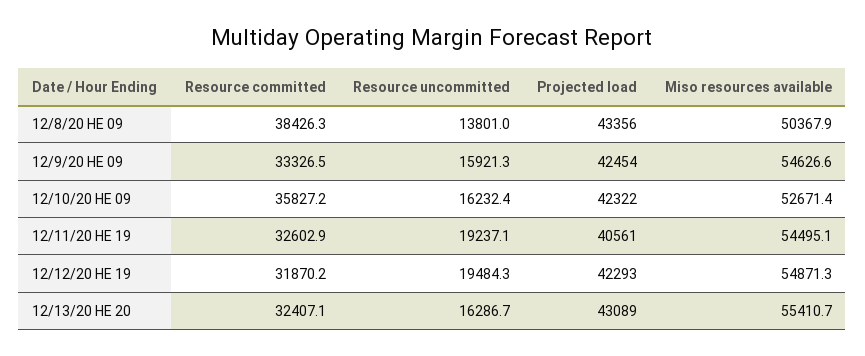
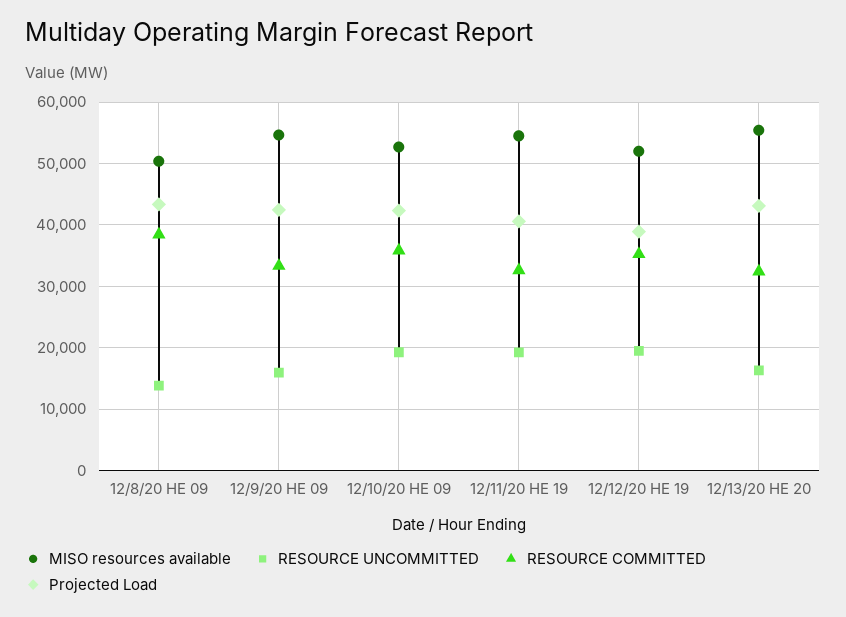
Resource uncommitted, 12/10/20 HE 09: 16232.4 -> 19000
Resource committed, 12/12/20 HE 19: 31870.2 -> 35000
Projected load, 12/12/20 HE 19: 42293 -> 39000
Miso resources available, 12/12/20 HE 19: 54871.3 -> 52000

